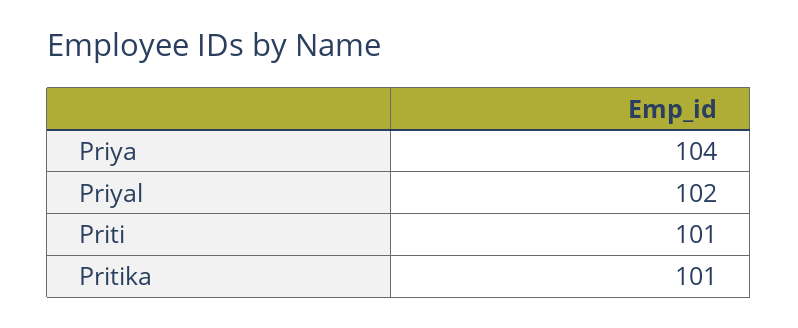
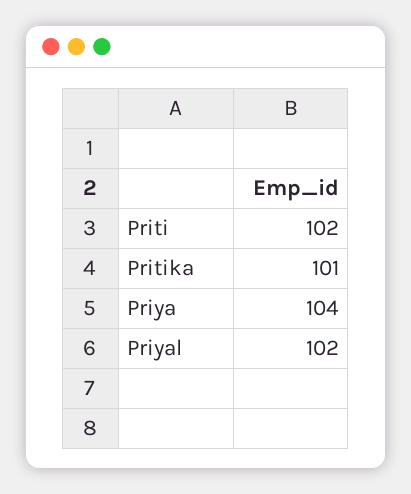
Priti: 101 -> 102

